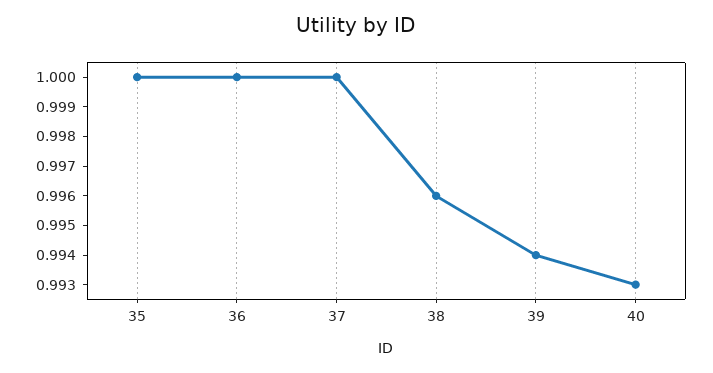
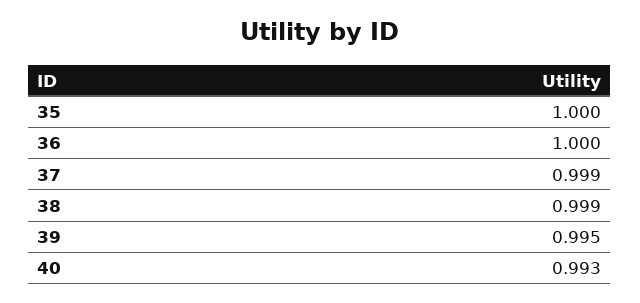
37: 1 -> 0.999
38: 0.996 -> 0.999
39: 0.994 -> 0.995

